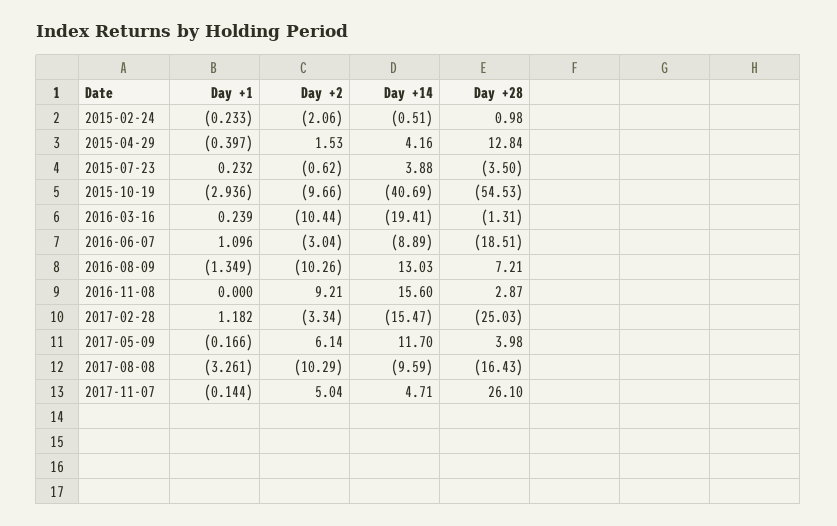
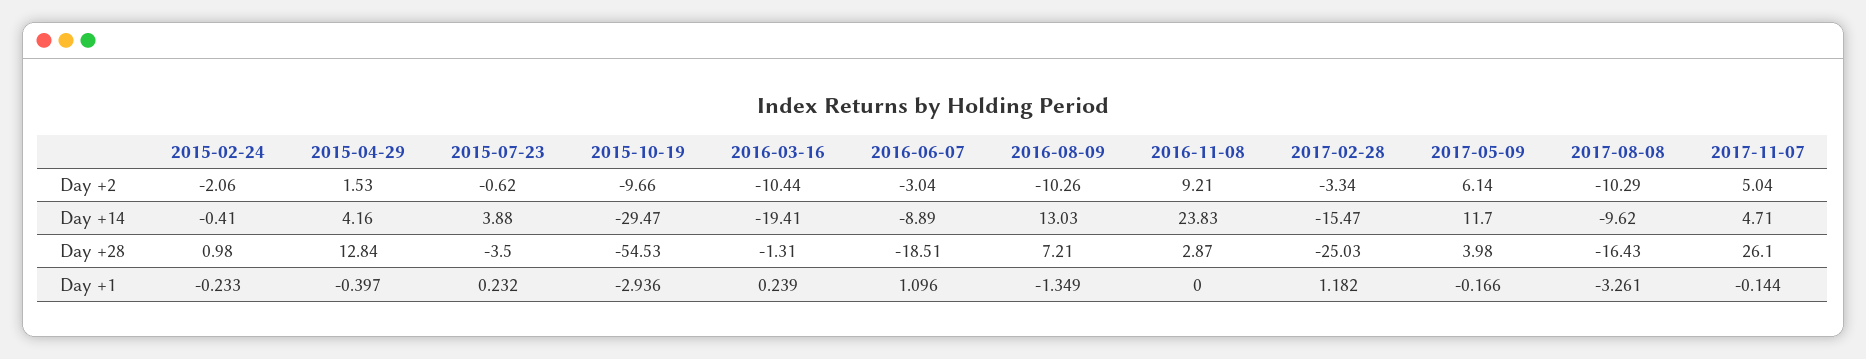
Day +14, 2015-02-24: -0.51 -> -0.41
Day +14, 2015-10-19: -40.69 -> -29.47
Day +14, 2016-11-08: 15.6 -> 23.83
Day +14, 2017-08-08: -9.59 -> -9.62

